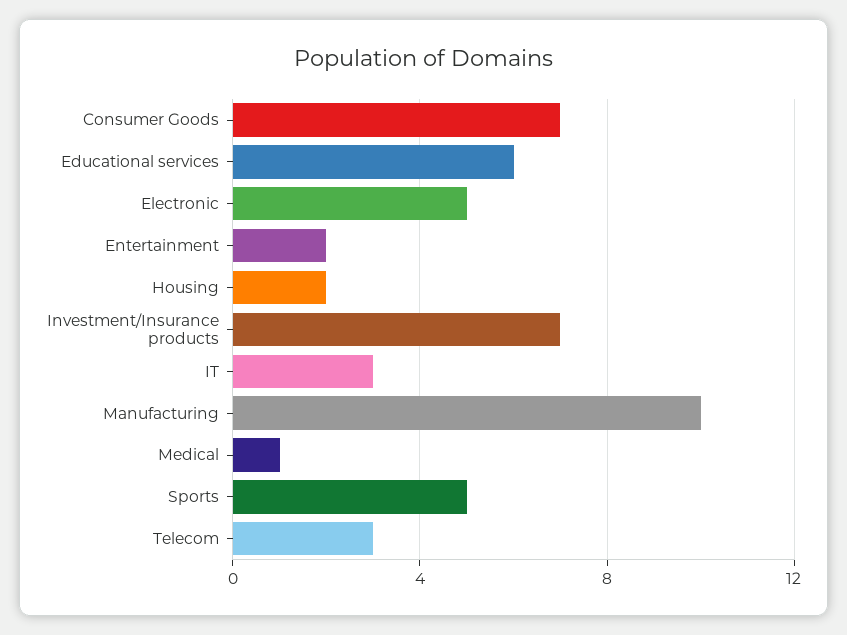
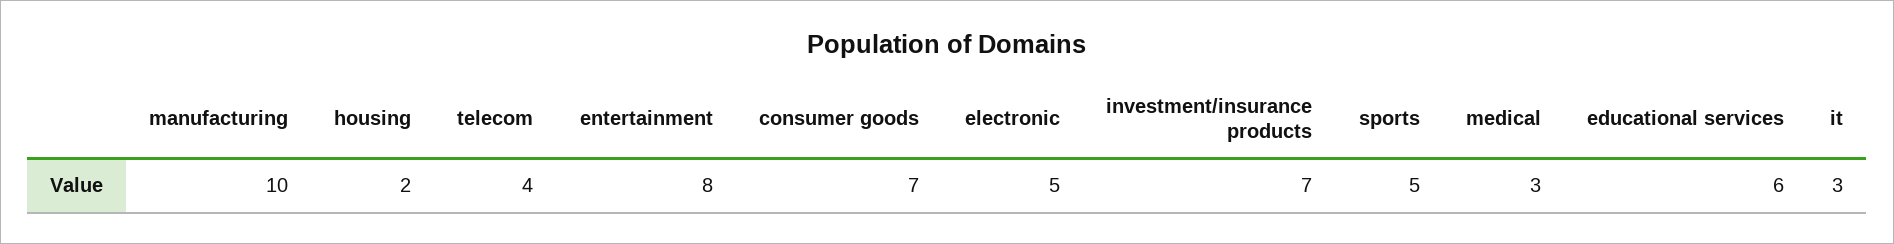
Entertainment: 2 -> 8
Medical: 1 -> 3
Telecom: 3 -> 4

